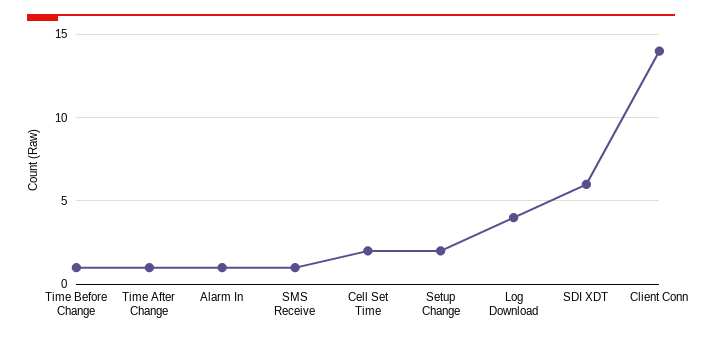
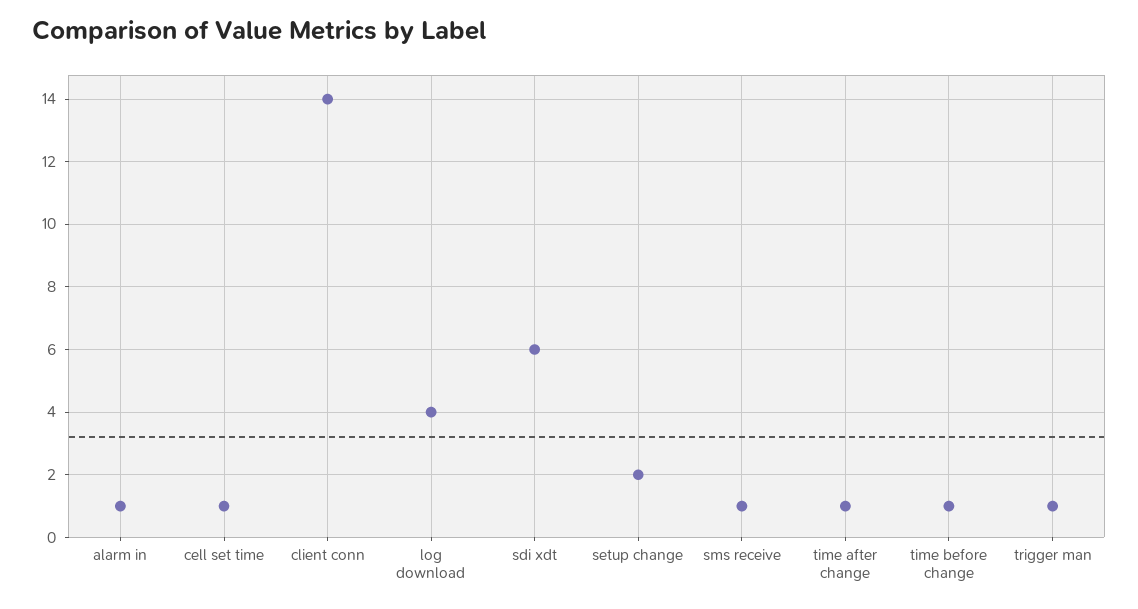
Cell Set Time: 2 -> 1
trigger man: none -> 1

